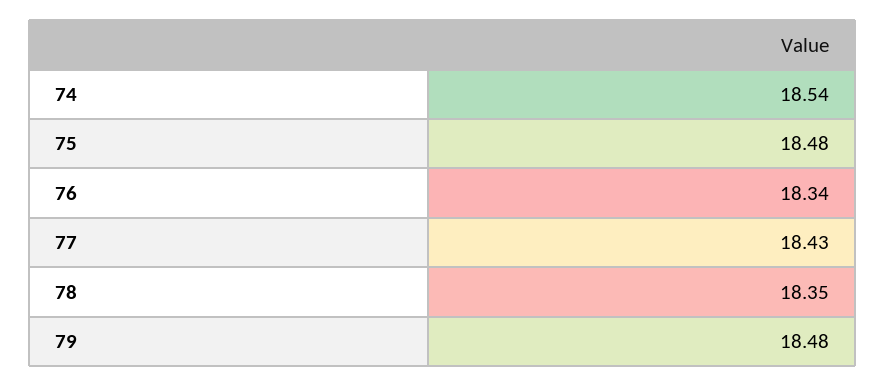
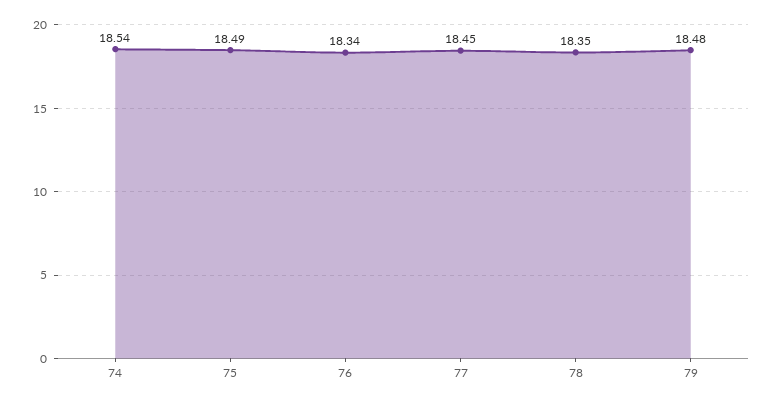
75: 18.48 -> 18.49
77: 18.43 -> 18.45

